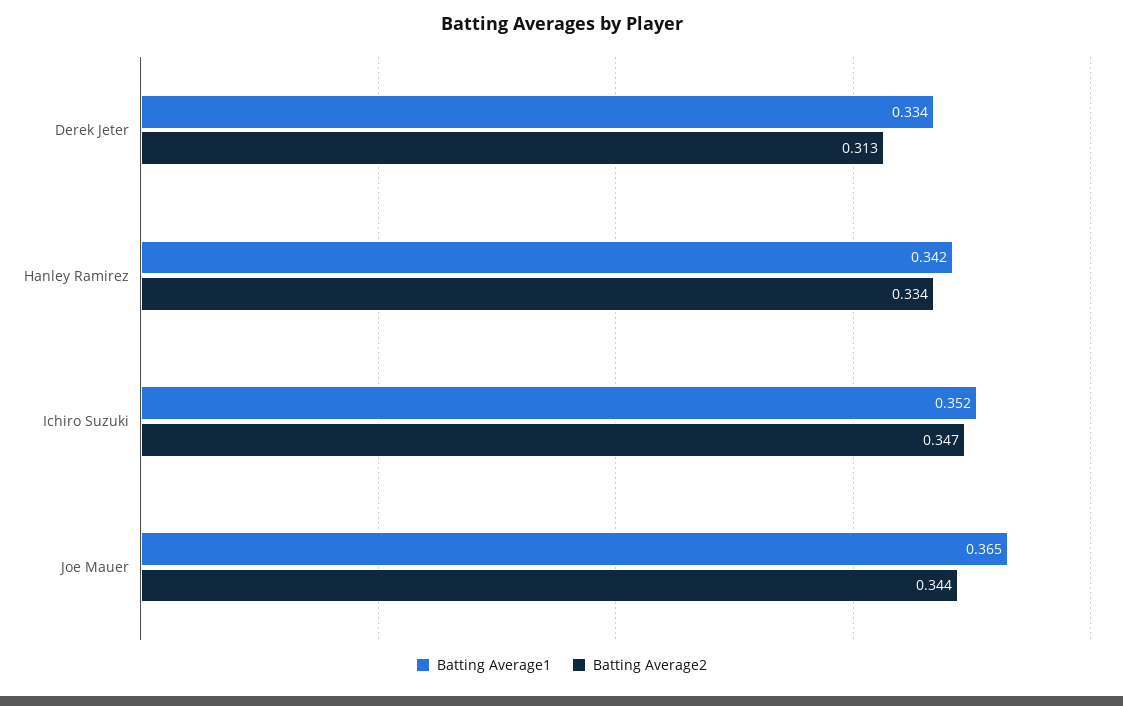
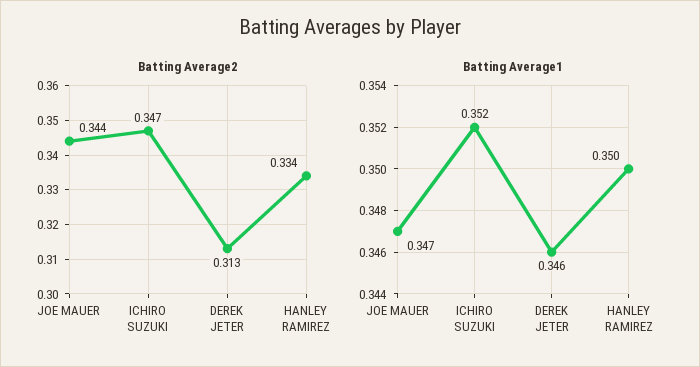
Batting Average1, Derek Jeter: 0.334 -> 0.346
Batting Average1, Hanley Ramirez: 0.342 -> 0.35
Batting Average1, Joe Mauer: 0.365 -> 0.347

